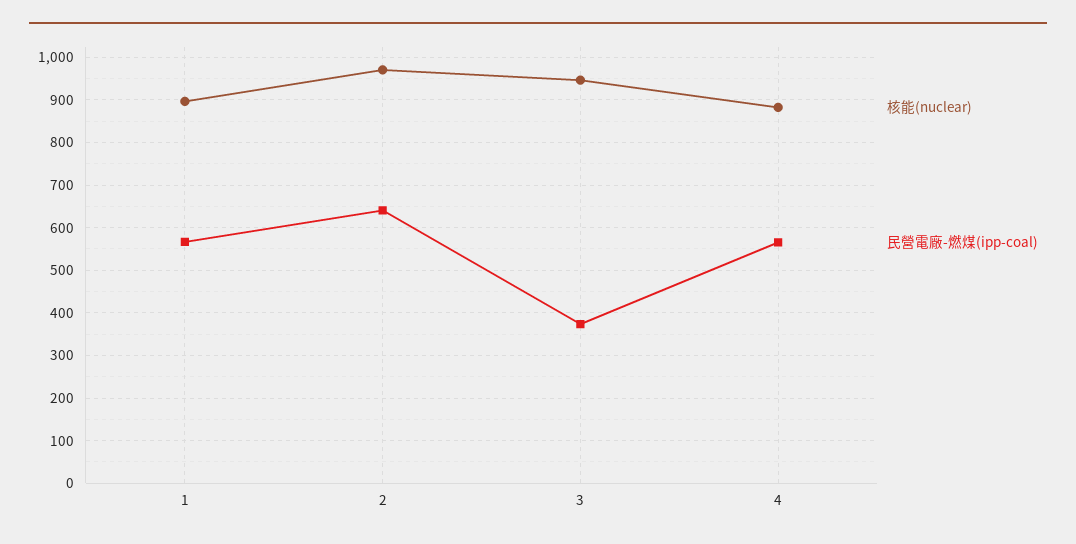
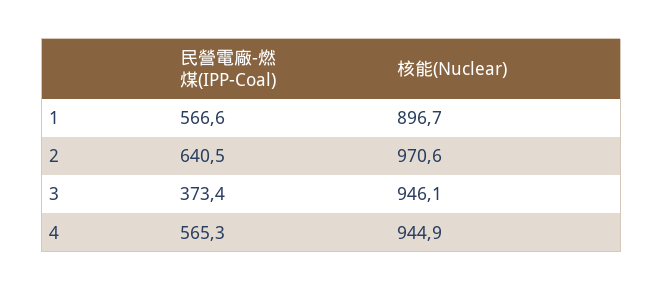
核能(nuclear), 4: 880 -> 944.9

